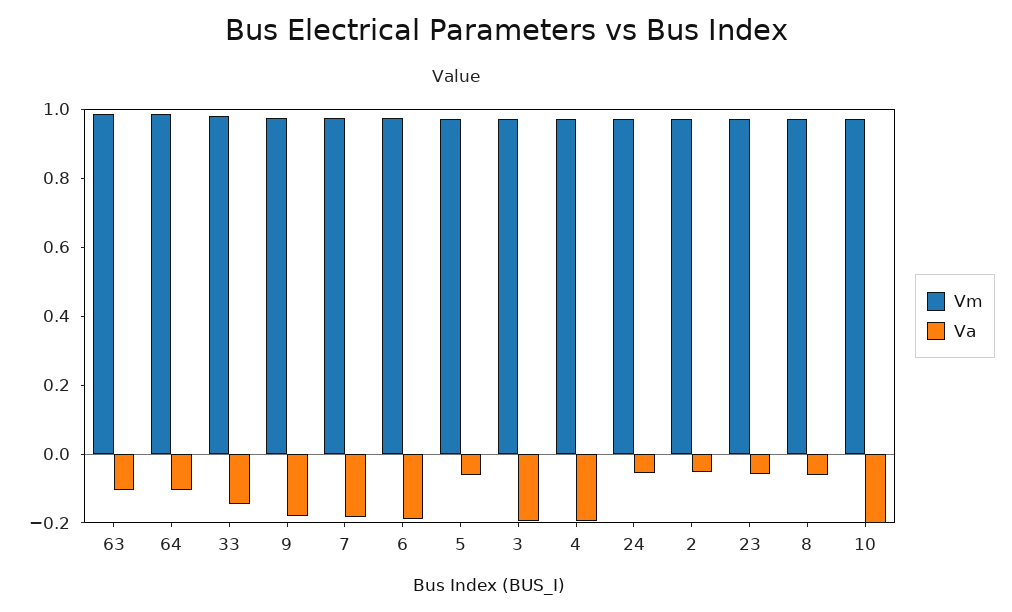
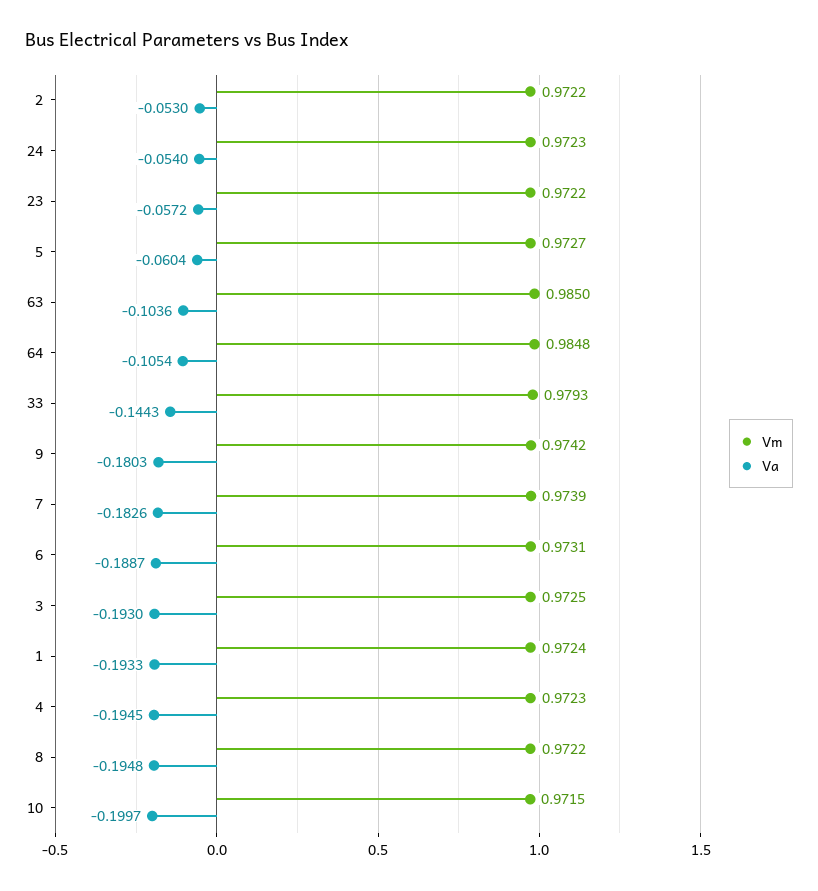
Va, 8: -0.05 -> -0.1948
Vm, 1: none -> 0.9724
Va, 1: none -> -0.1933

